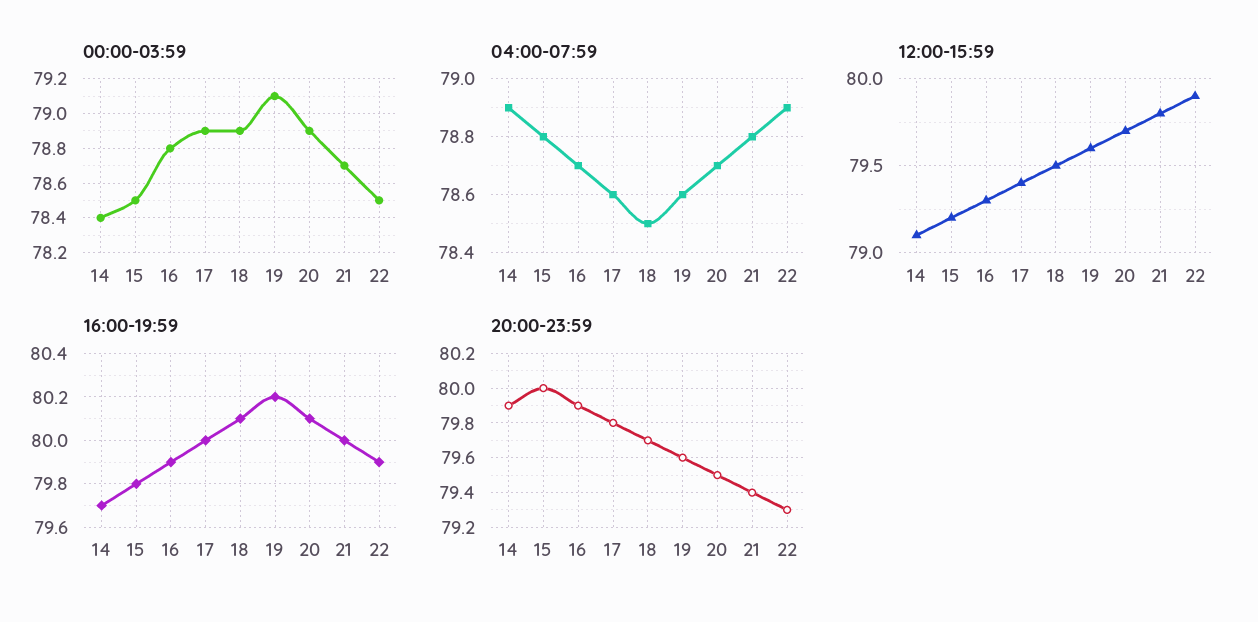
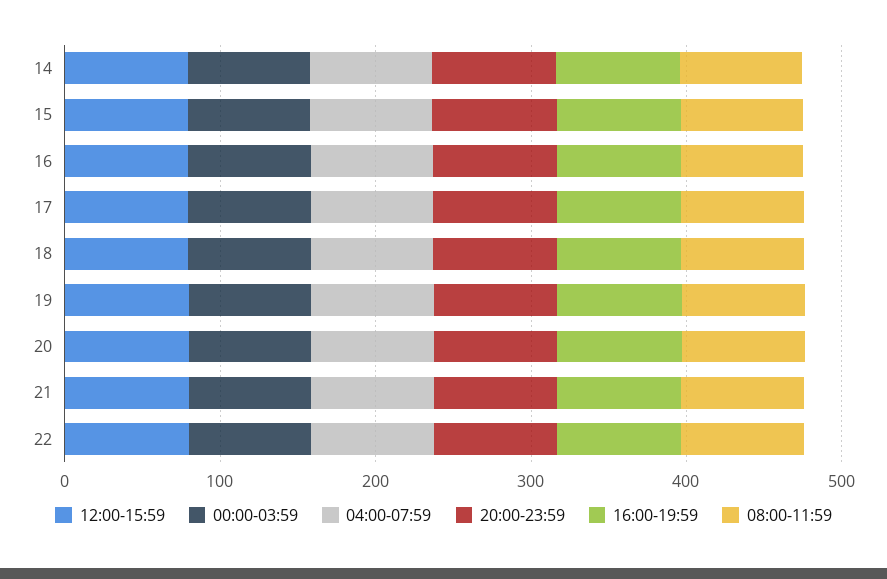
08:00-11:59, 14: none -> 80
08:00-11:59, 15: none -> 80
08:00-11:59, 16: none -> 80
08:00-11:59, 17: none -> 80
08:00-11:59, 18: none -> 80
08:00-11:59, 19: none -> 80
08:00-11:59, 20: none -> 80
08:00-11:59, 21: none -> 80
08:00-11:59, 22: none -> 80

